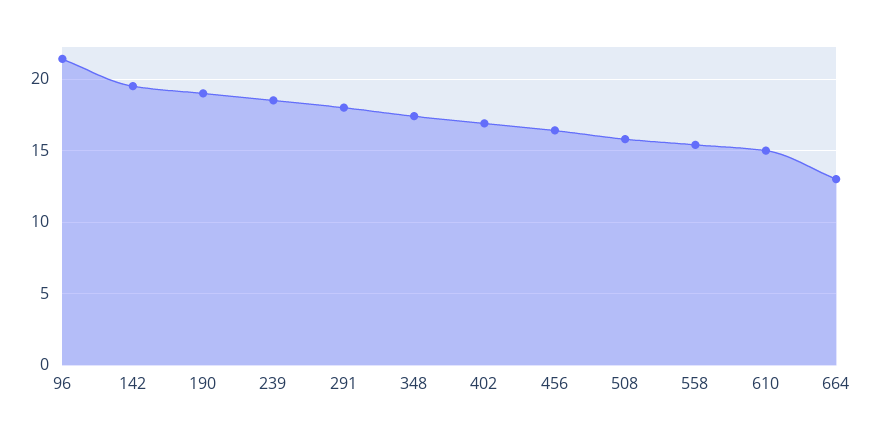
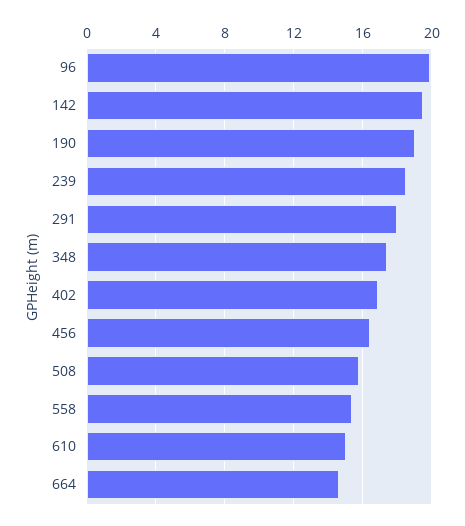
96: 21.5 -> 20
664: 13 -> 14.5

